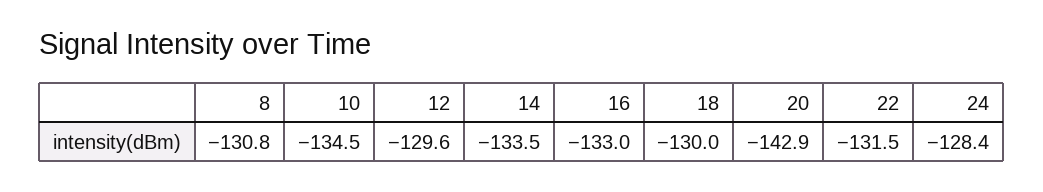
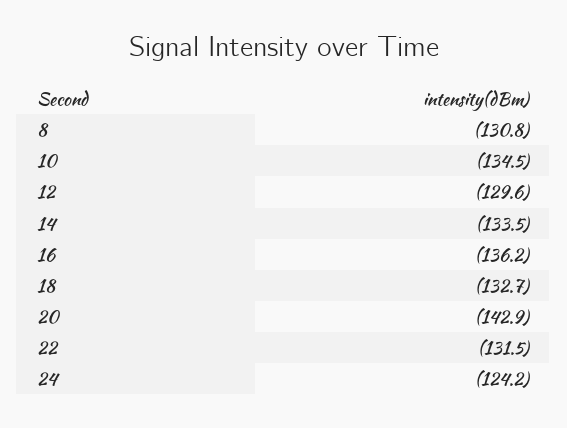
16: -133 -> -136.2
18: -130 -> -132.7
24: -128.4 -> -124.2

